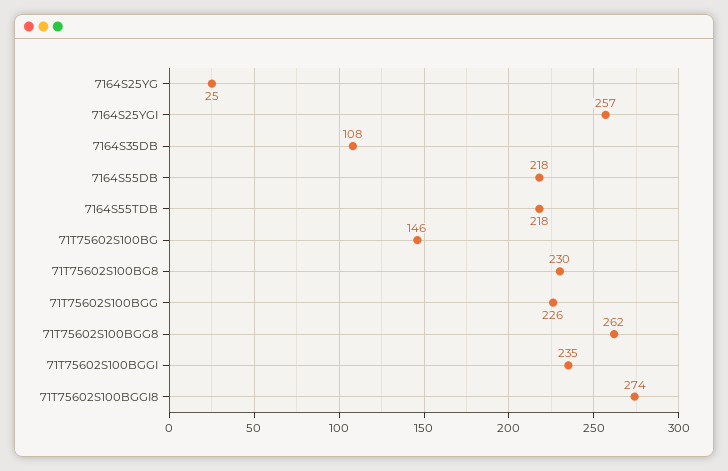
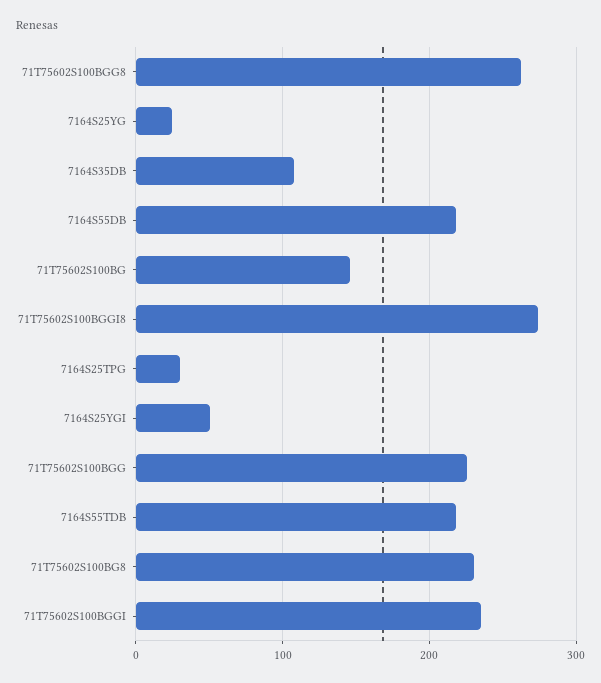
7164S25YGI: 257 -> 50
7164S25TPG: none -> 30

